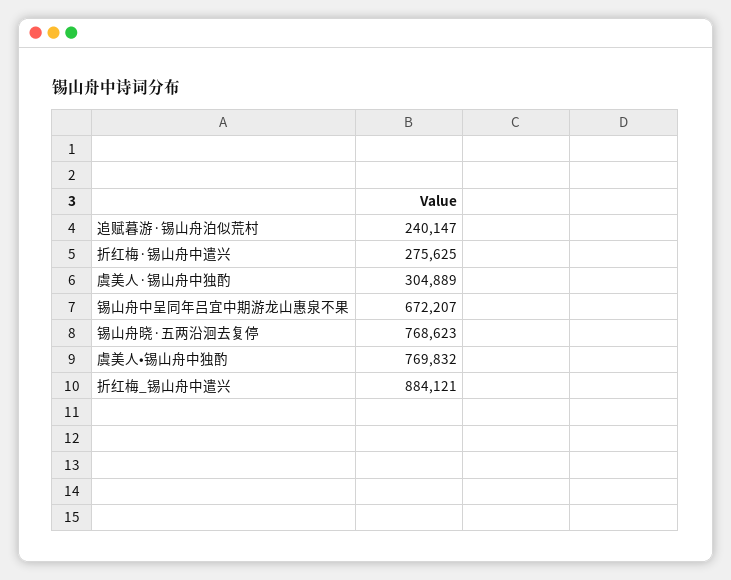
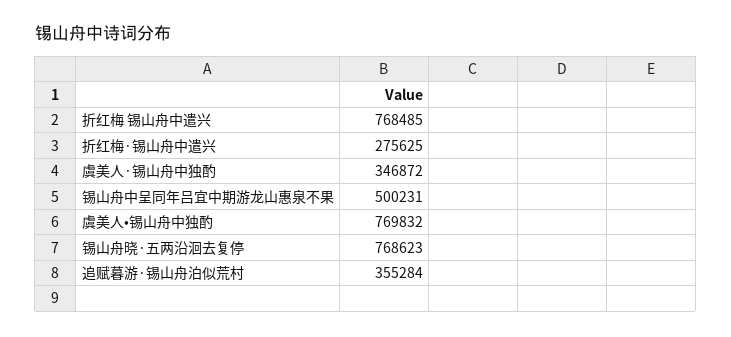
追赋暮游·锡山舟泊似荒村: 240147 -> 355284
虞美人·锡山舟中独酌: 304889 -> 346872
锡山舟中呈同年吕宜中期游龙山惠泉不果: 672207 -> 500231
折红梅_锡山舟中遣兴: 884121 -> 768485

